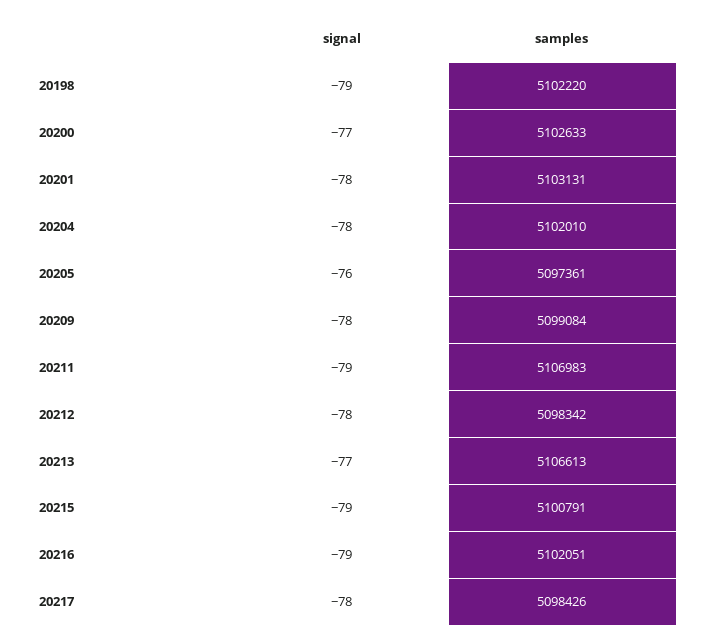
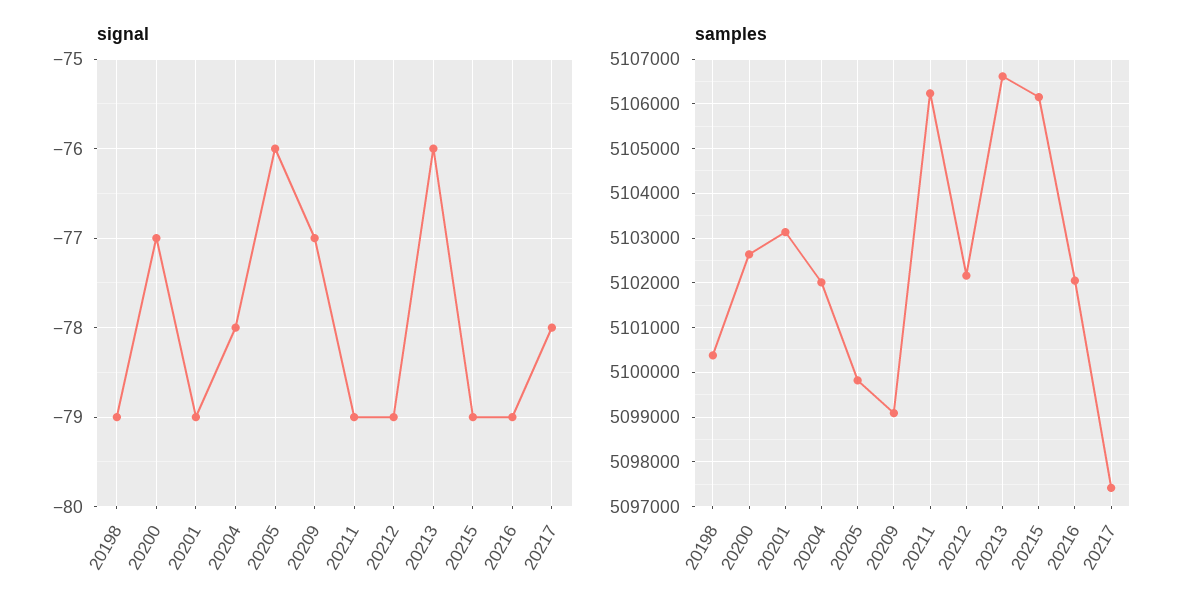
samples, 20198: 5102220 -> 5100400
signal, 20201: -78 -> -79
samples, 20205: 5097361 -> 5099800
signal, 20209: -78 -> -77
samples, 20211: 5106983 -> 5106200
signal, 20212: -78 -> -79
samples, 20212: 5098342 -> 5102200
signal, 20213: -77 -> -76
samples, 20215: 5100791 -> 5106200
samples, 20217: 5098426 -> 5097400

